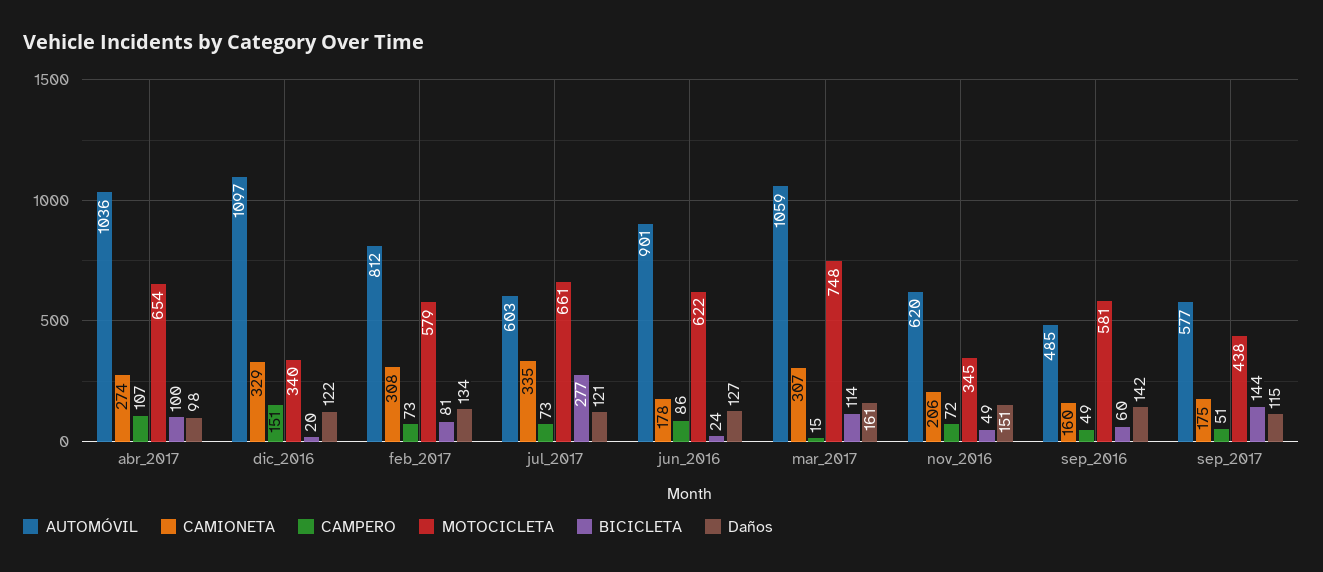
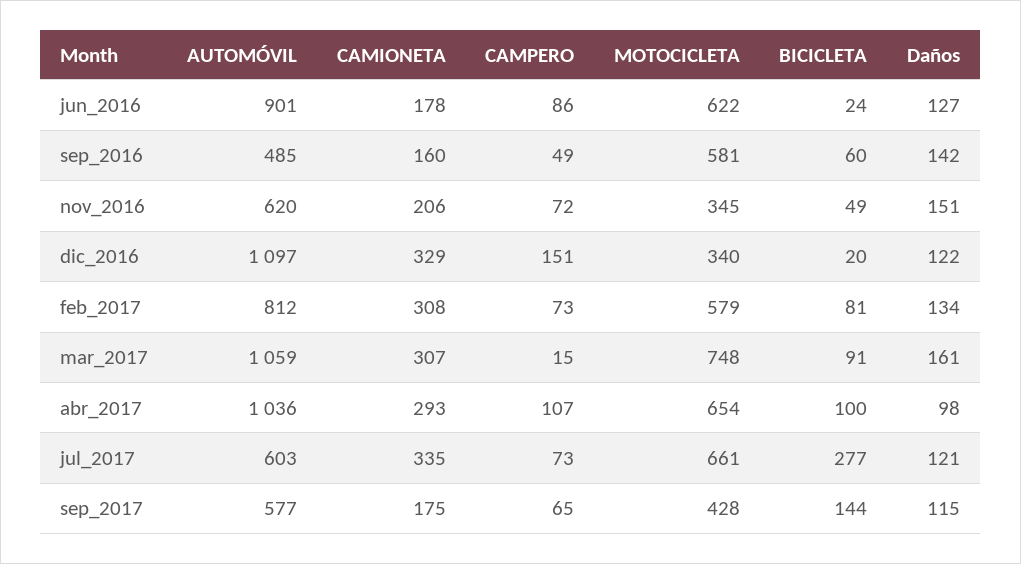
CAMIONETA, abr_2017: 274 -> 293
BICICLETA, mar_2017: 114 -> 91
CAMPERO, sep_2017: 51 -> 65
MOTOCICLETA, sep_2017: 438 -> 428

